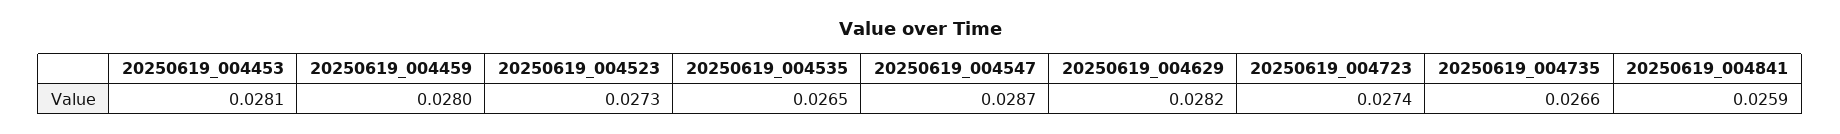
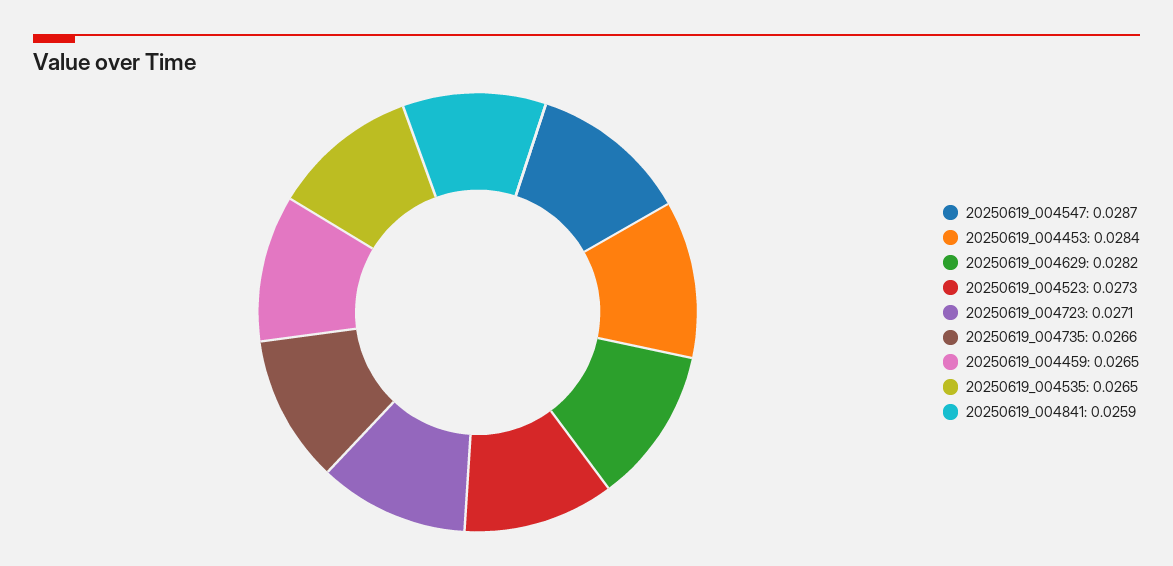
20250619_004453: 0.0281 -> 0.0284
20250619_004459: 0.028 -> 0.0265
20250619_004723: 0.0274 -> 0.0271

